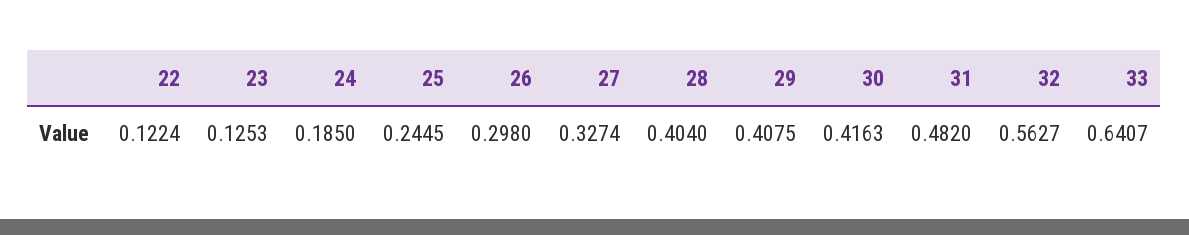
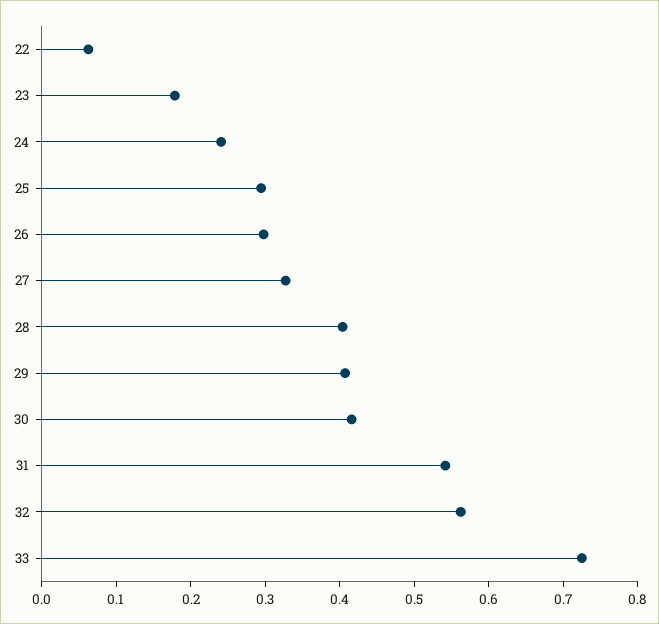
22: 0.1224 -> 0.06
23: 0.1253 -> 0.18
24: 0.185 -> 0.24
25: 0.2445 -> 0.3
31: 0.482 -> 0.54
33: 0.6407 -> 0.72

